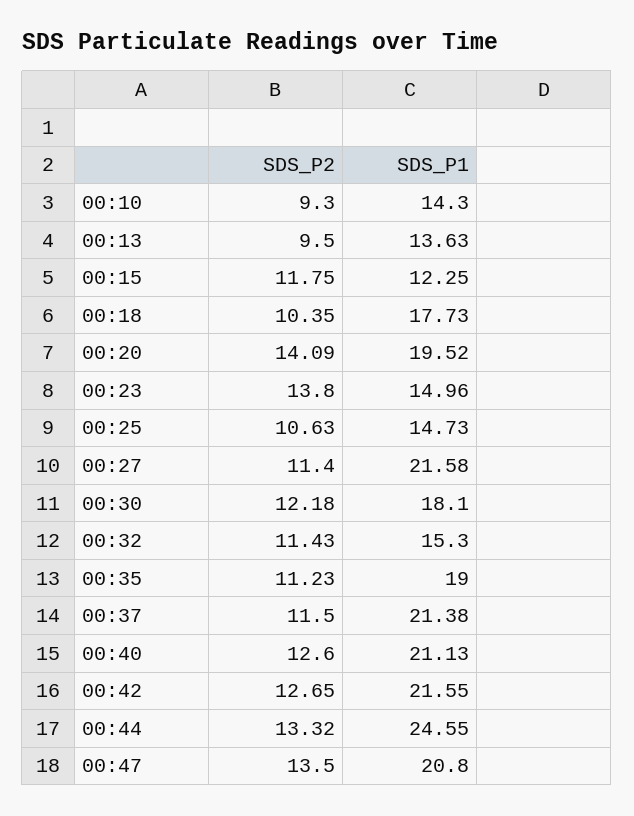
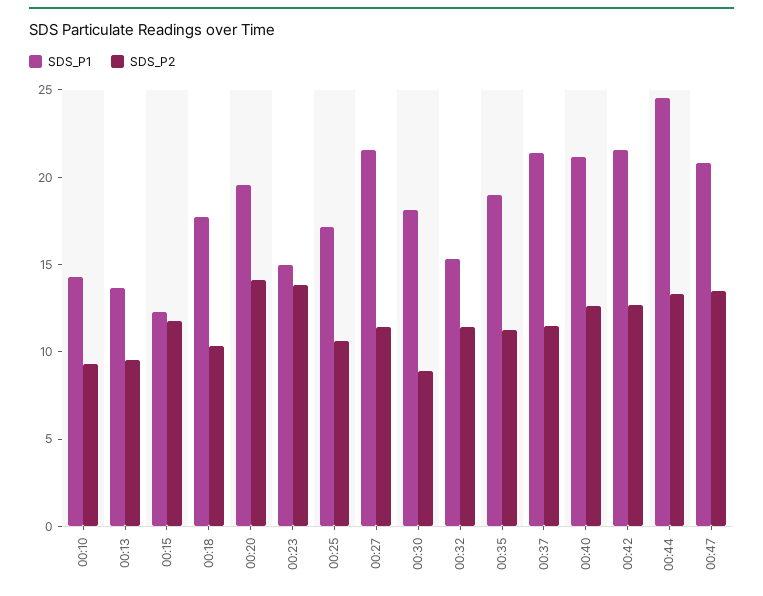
SDS_P1, 00:25: 14.73 -> 17
SDS_P2, 00:30: 12.18 -> 9

